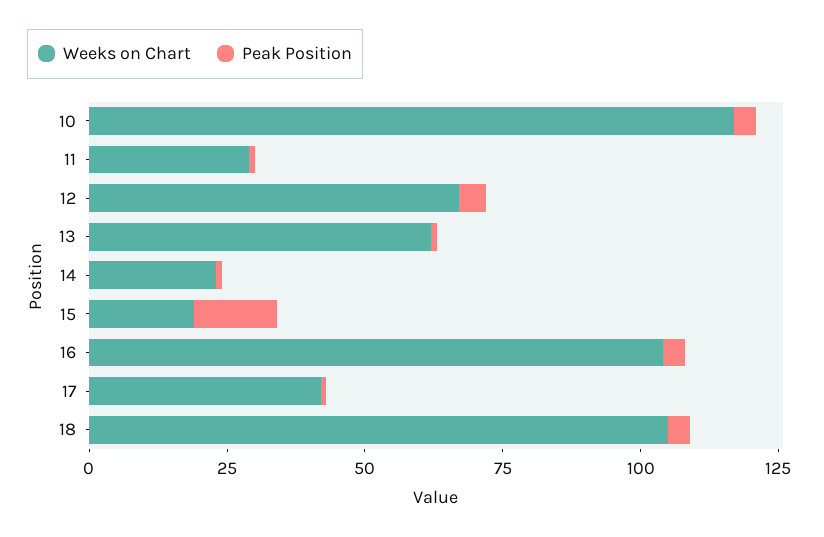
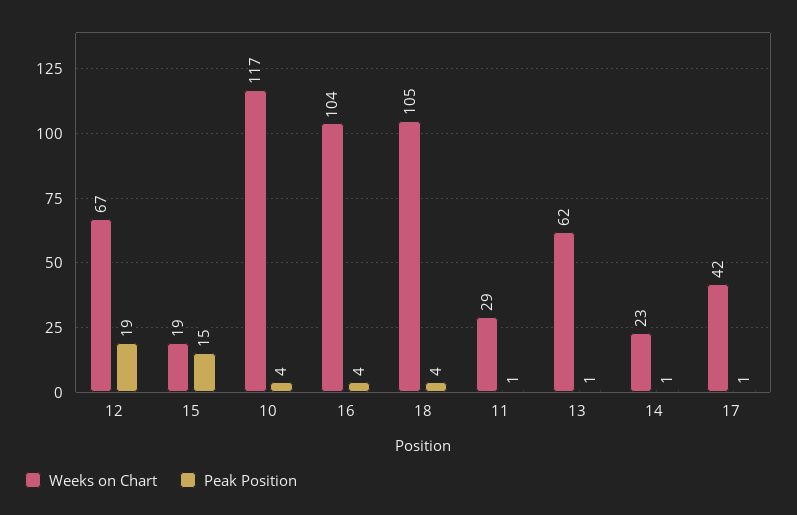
Peak Position, 12: 5 -> 19

